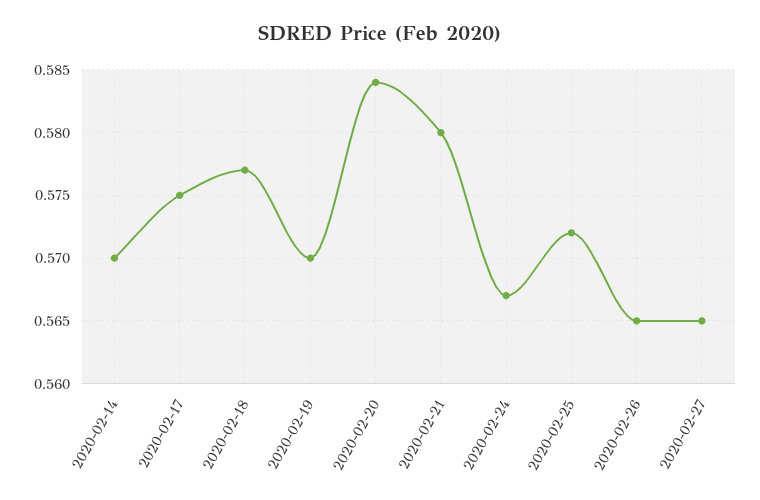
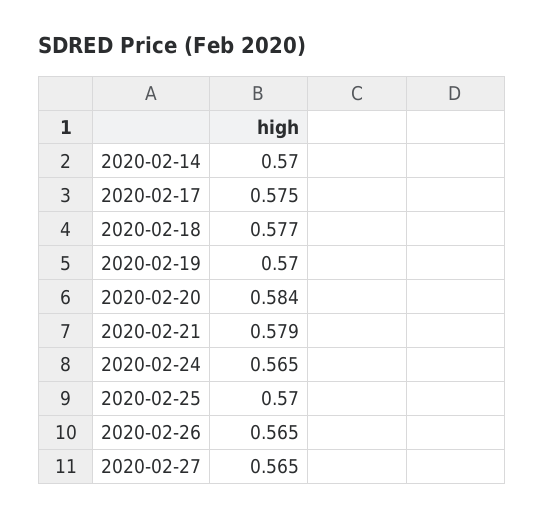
2020-02-21: 0.58 -> 0.579
2020-02-24: 0.567 -> 0.565
2020-02-25: 0.572 -> 0.57

